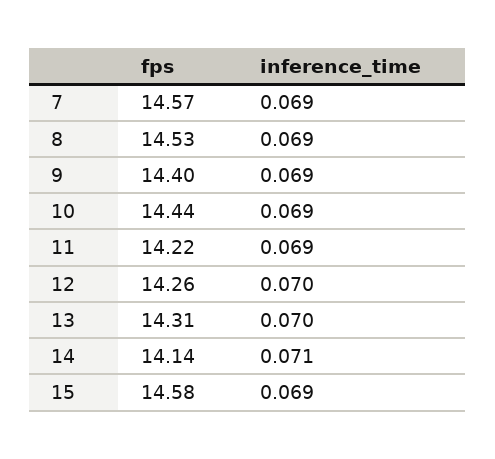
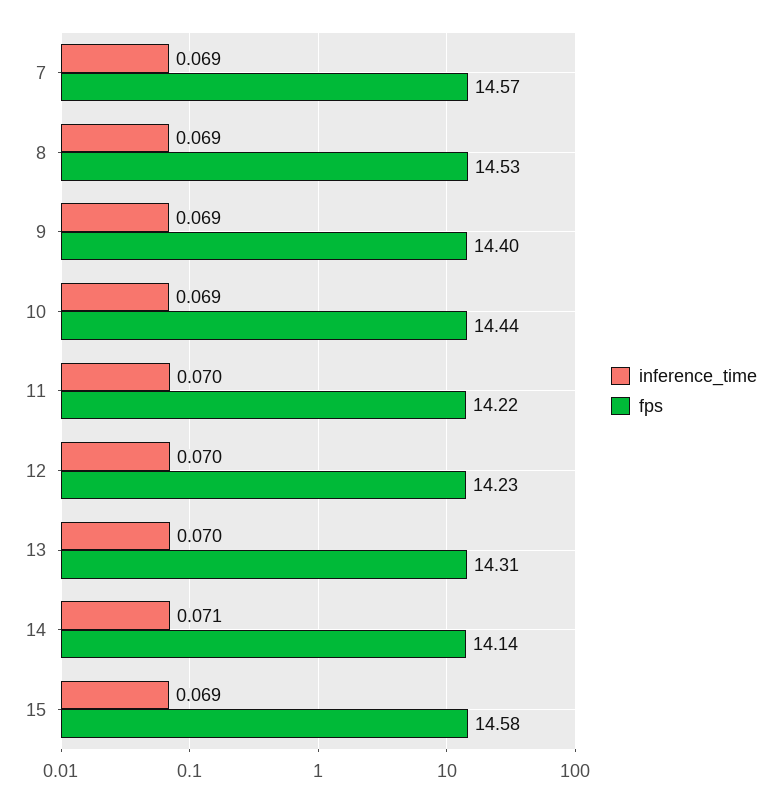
inference_time, 11: 0.069 -> 0.07
fps, 12: 14.26 -> 14.23

